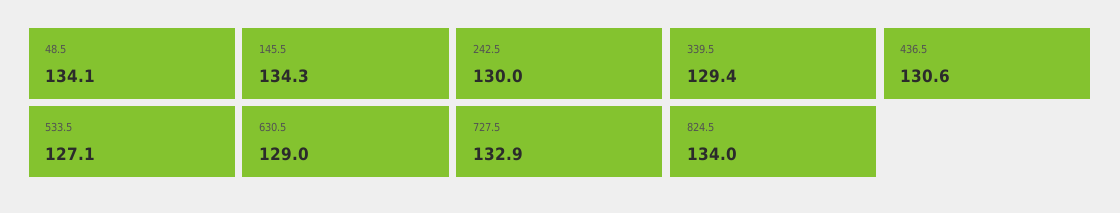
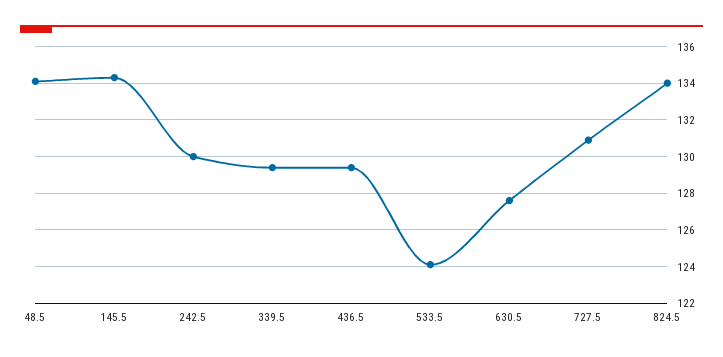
436.5: 130.6 -> 129.5
533.5: 127.1 -> 124
630.5: 129 -> 127.5
727.5: 132.9 -> 131

